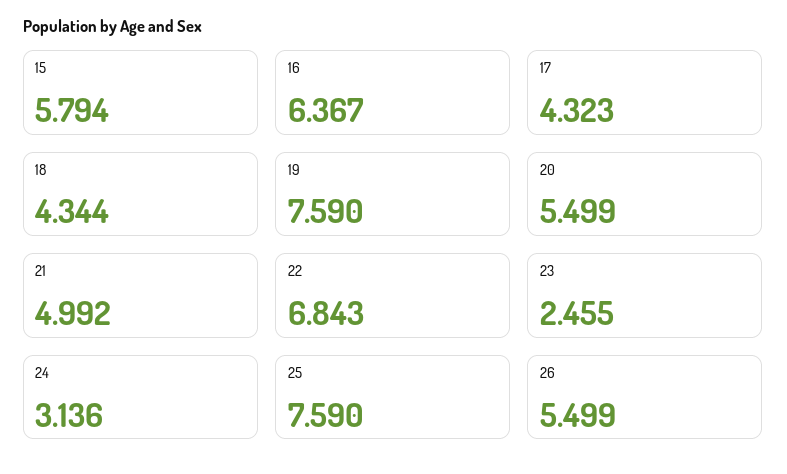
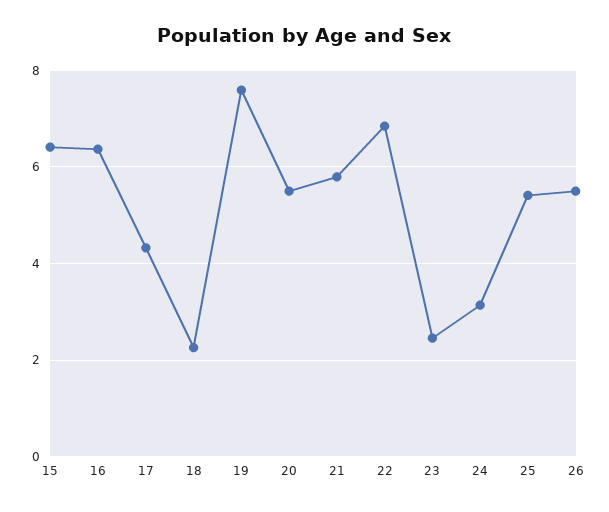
15: 5.794 -> 6.4
18: 4.344 -> 2.2
21: 4.992 -> 5.8
25: 7.59 -> 5.4

